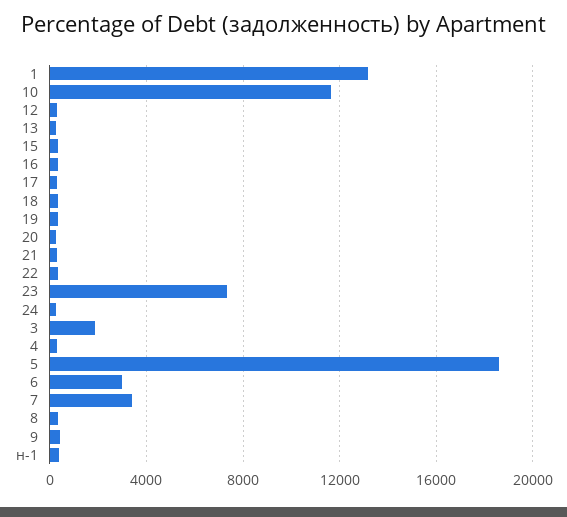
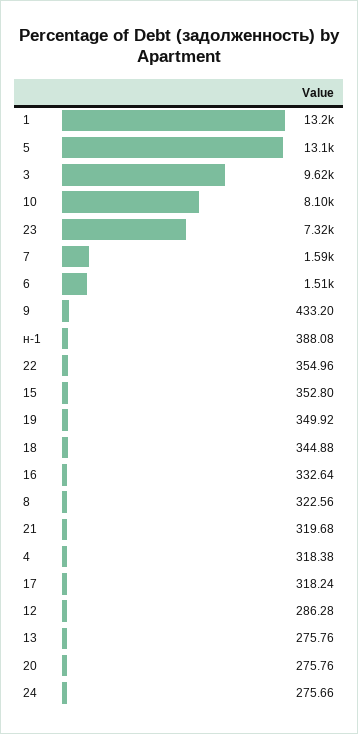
10: 11500 -> 8100
3: 2000 -> 9620
5: 18500 -> 13100
6: 3000 -> 1510
7: 3500 -> 1590

